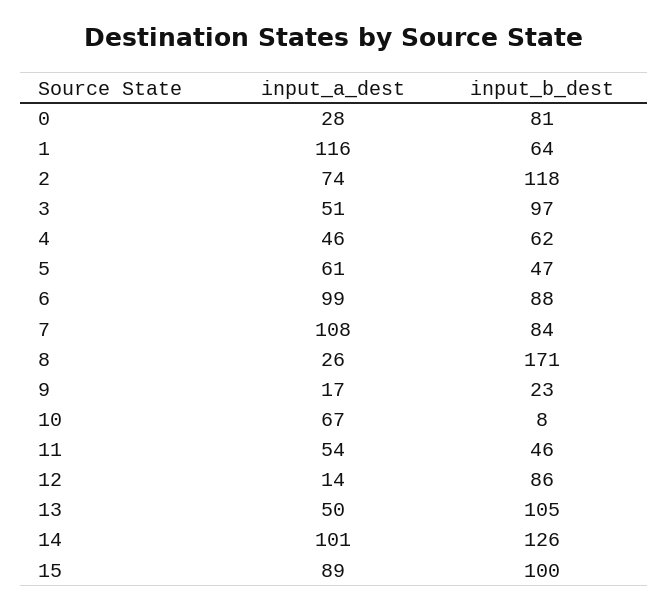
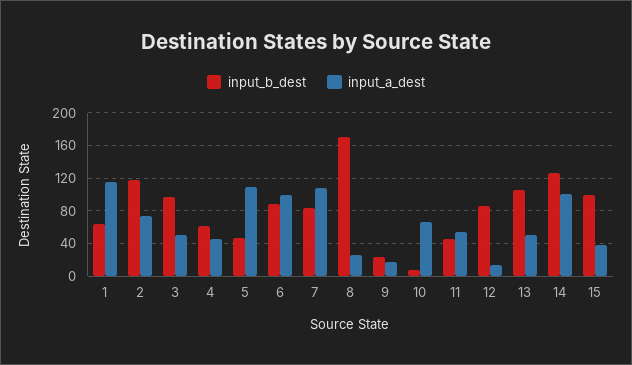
input_a_dest, 0: 28 -> none
input_b_dest, 0: 81 -> none
input_a_dest, 5: 61 -> 110
input_a_dest, 15: 89 -> 40

